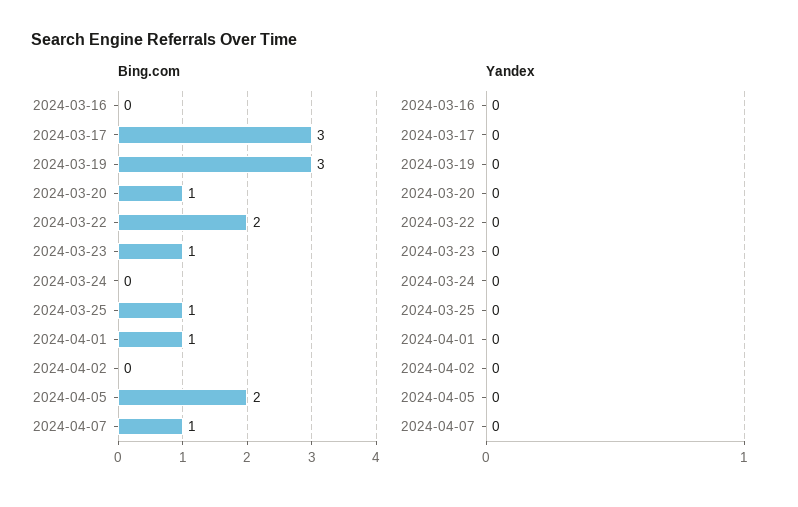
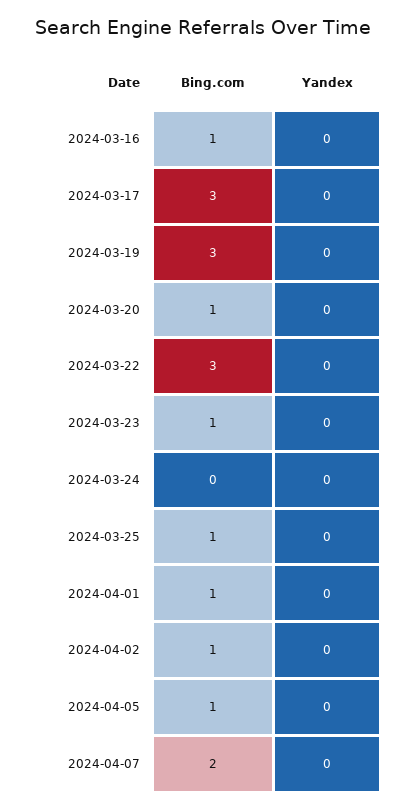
Bing.com, 2024-03-16: 0 -> 1
Bing.com, 2024-03-22: 2 -> 3
Bing.com, 2024-04-02: 0 -> 1
Bing.com, 2024-04-05: 2 -> 1
Bing.com, 2024-04-07: 1 -> 2

